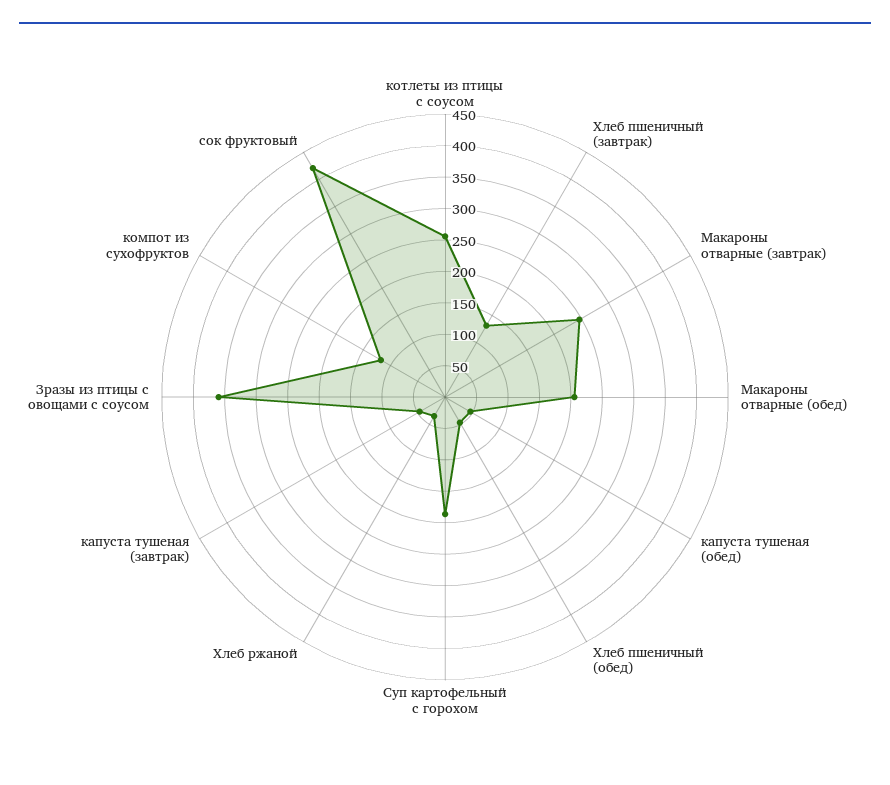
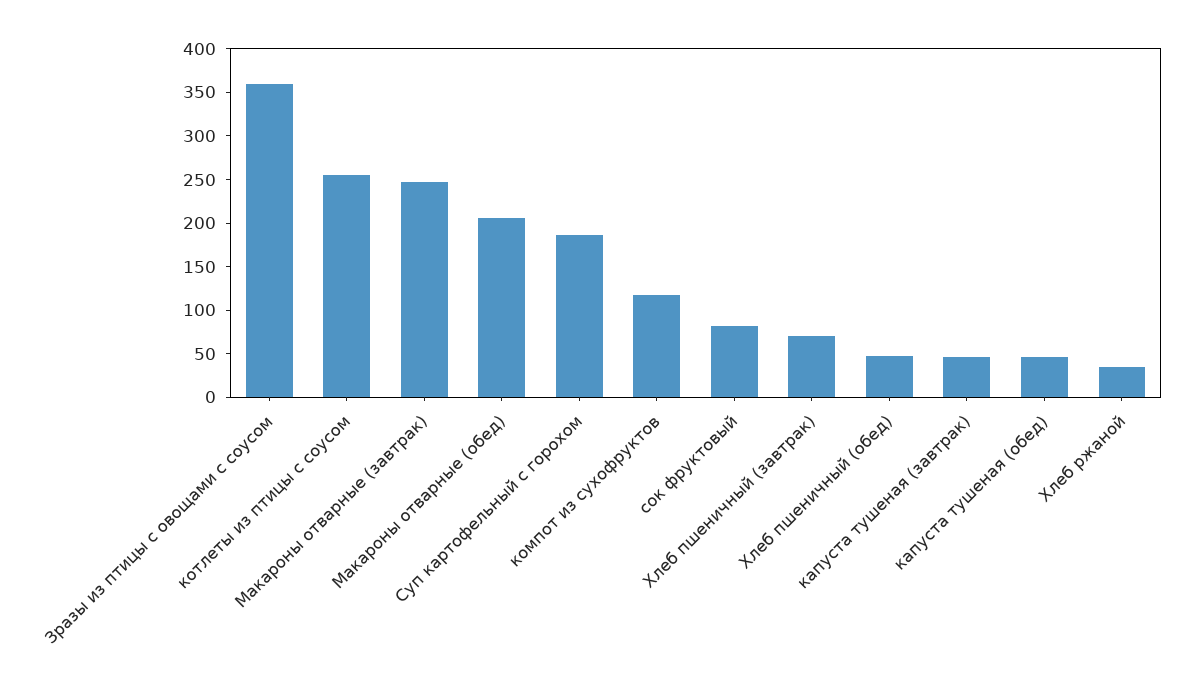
Хлеб пшеничный (завтрак): 125 -> 70
сок фруктовый: 425 -> 80

